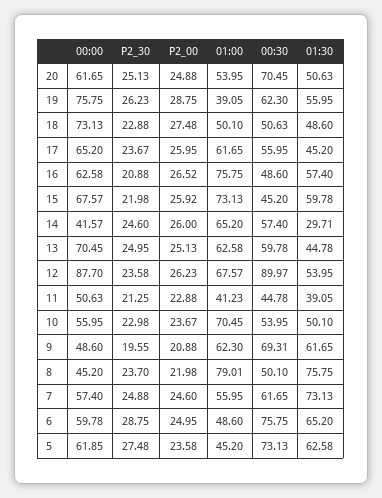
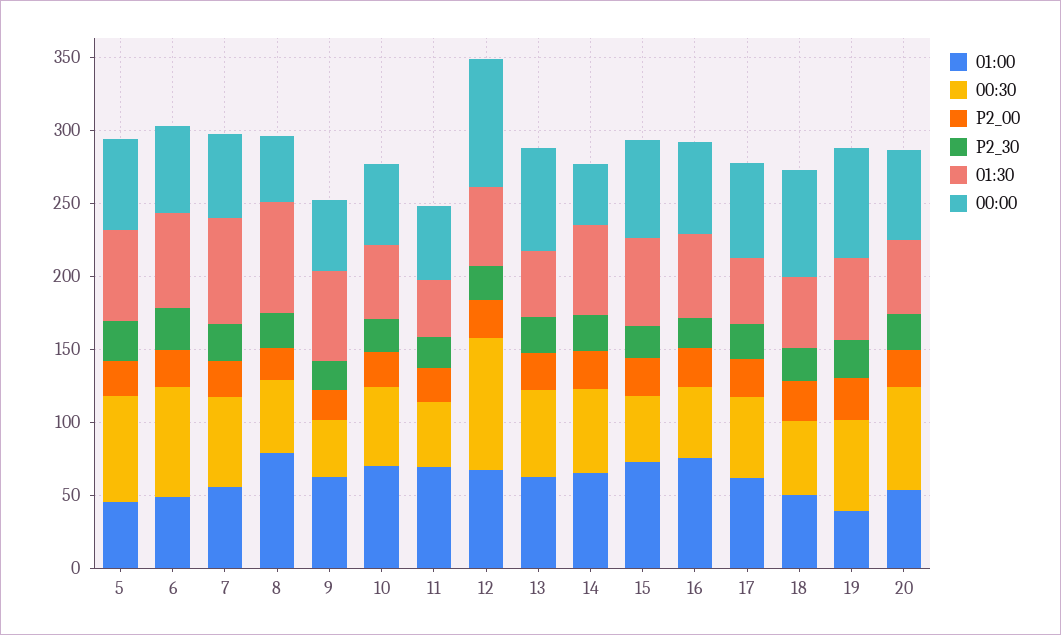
01:30, 14: 29.71 -> 60
01:00, 11: 41.23 -> 70
00:30, 9: 69.31 -> 40

